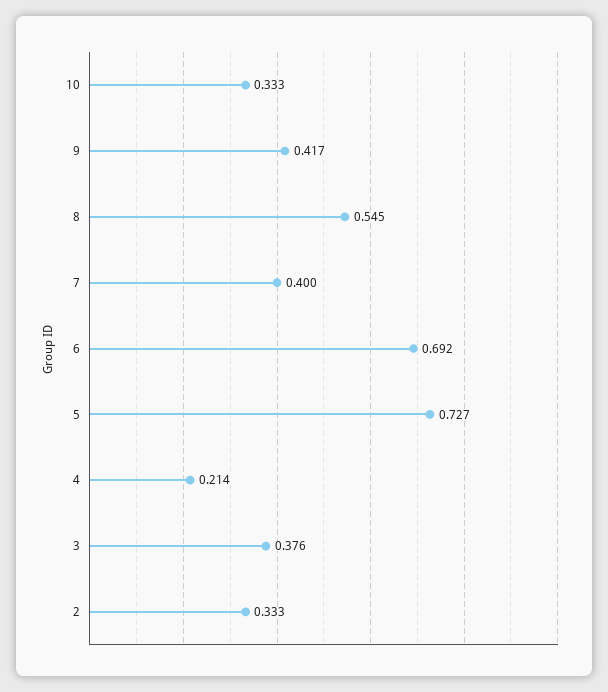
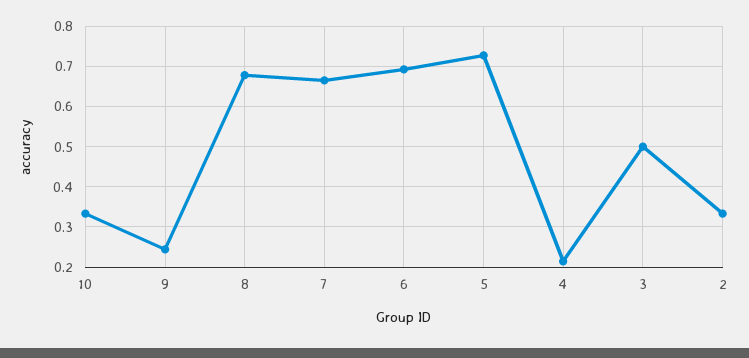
9: 0.417 -> 0.24
8: 0.545 -> 0.68
7: 0.4 -> 0.66
3: 0.376 -> 0.5

